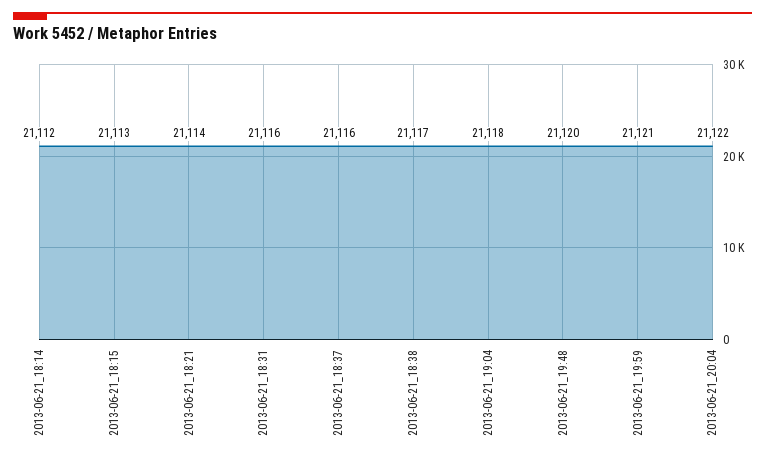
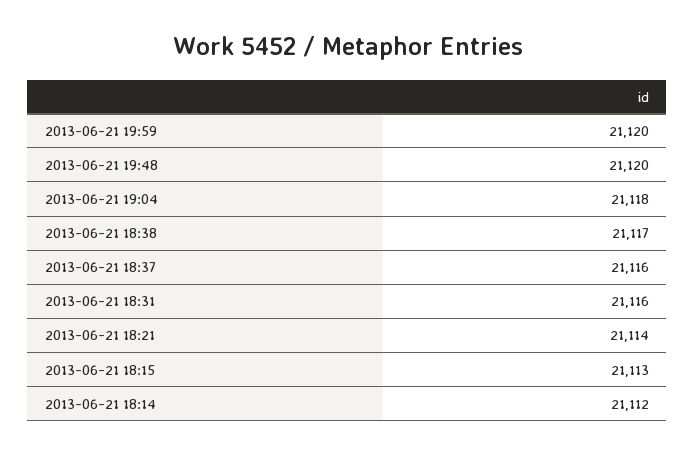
2013-06-21_19:59: 21121 -> 21120
2013-06-21_20:04: 21122 -> none

